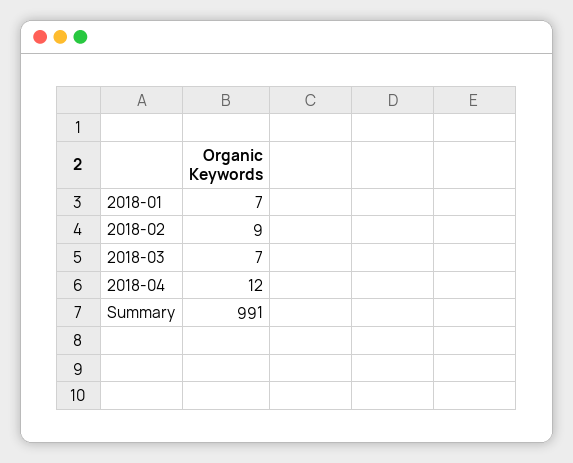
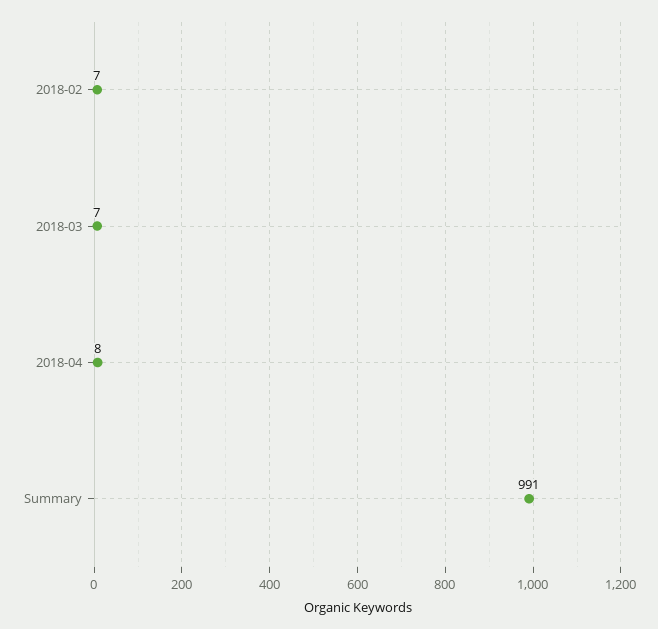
2018-01: 7 -> none
2018-02: 9 -> 7
2018-04: 12 -> 8

